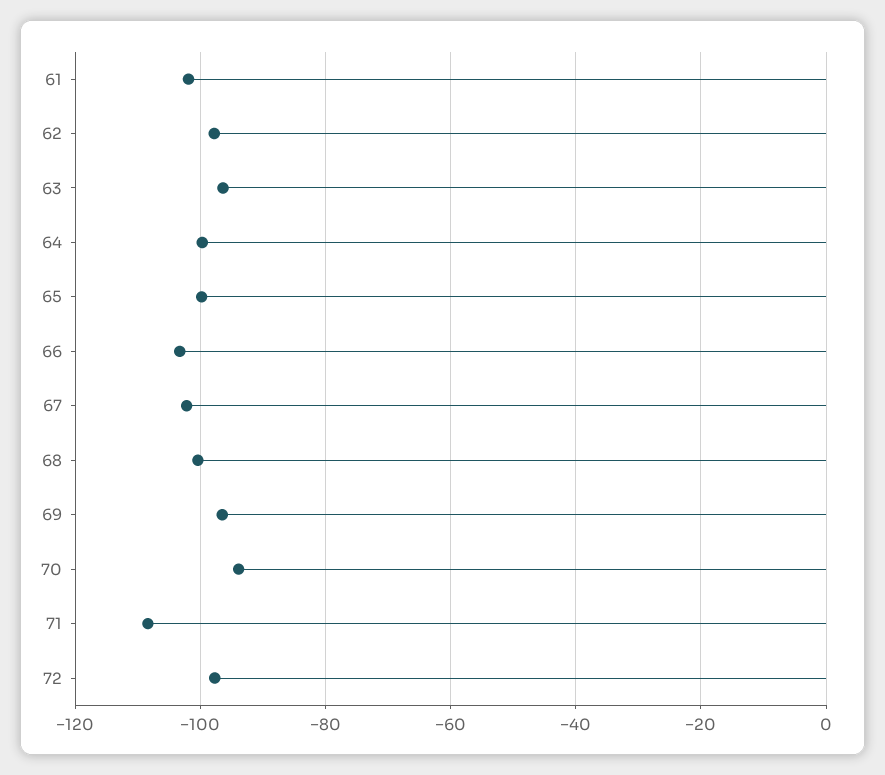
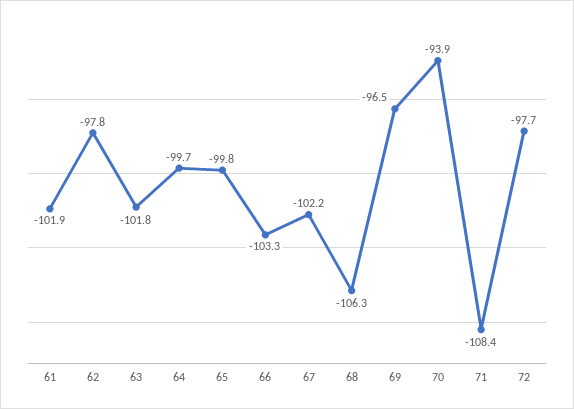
63: -96 -> -101.8
68: -100 -> -106.3

